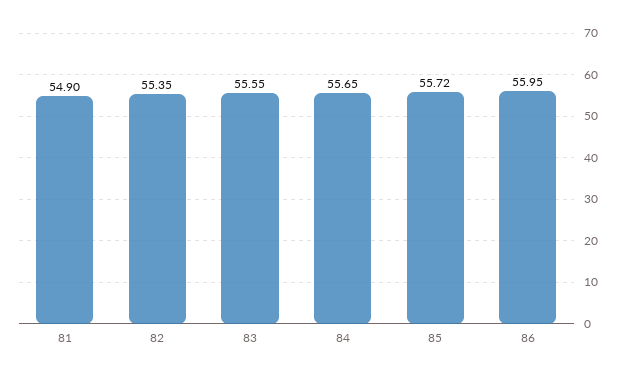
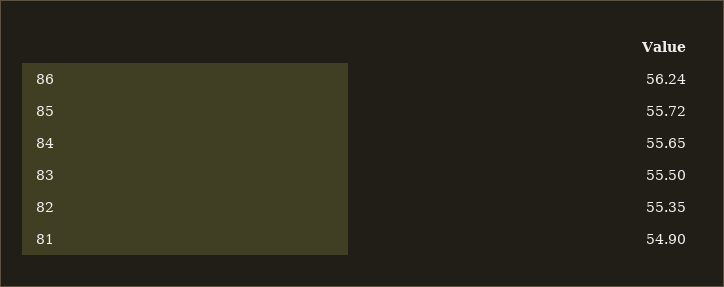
83: 55.55 -> 55.5
86: 55.95 -> 56.24

